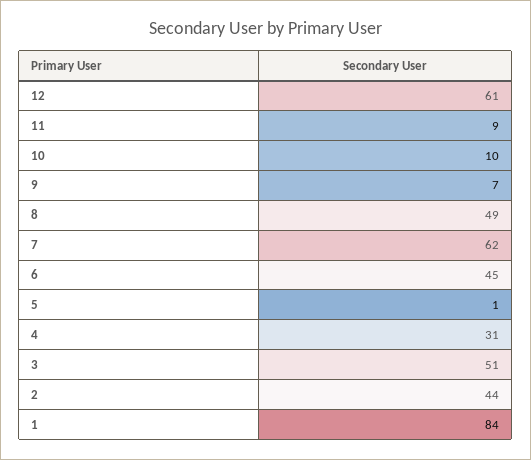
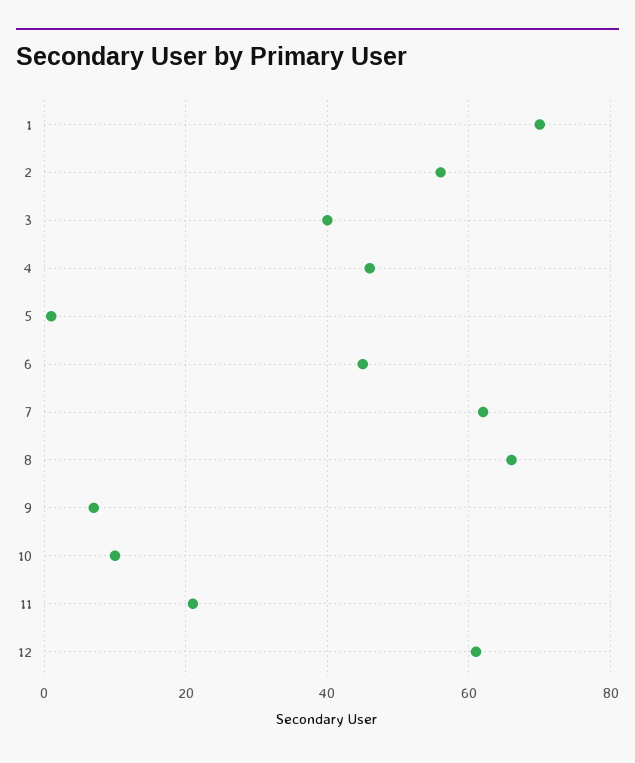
11: 9 -> 20
8: 49 -> 65
4: 31 -> 45
3: 51 -> 40
2: 44 -> 55
1: 84 -> 70

